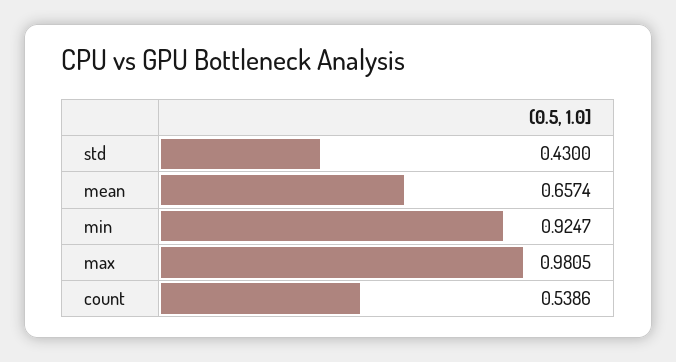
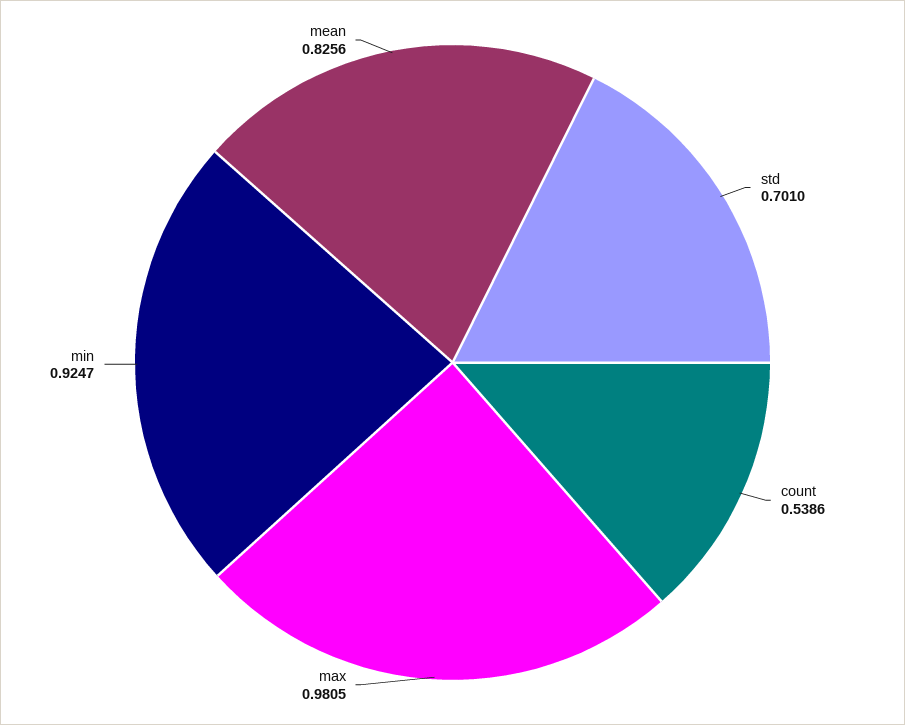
std: 0.43 -> 0.701
mean: 0.6574 -> 0.8256

